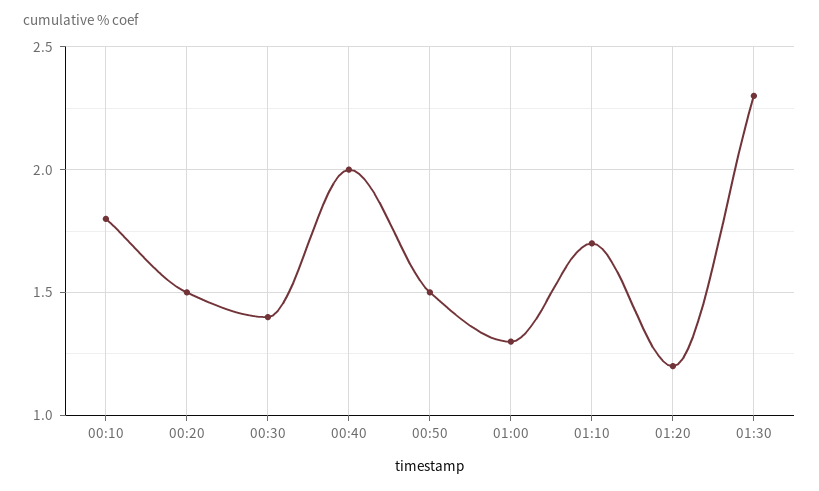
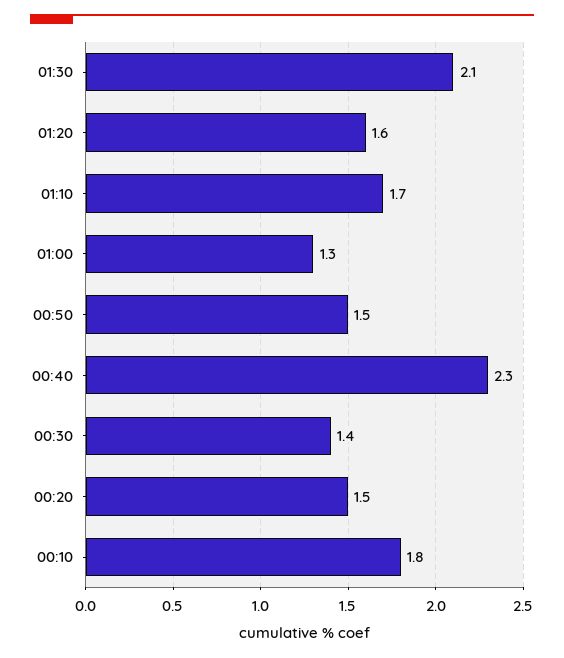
00:40: 2 -> 2.3
01:20: 1.2 -> 1.6
01:30: 2.3 -> 2.1

